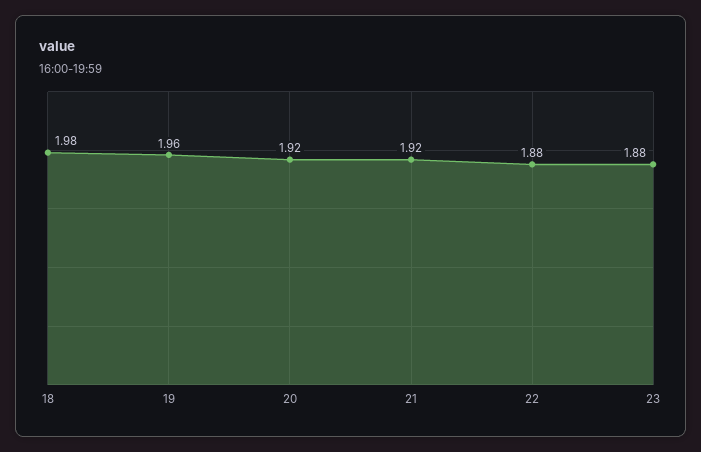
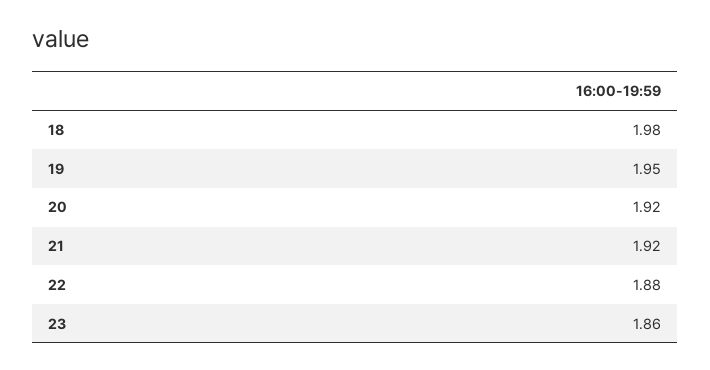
19: 1.96 -> 1.95
23: 1.88 -> 1.86

